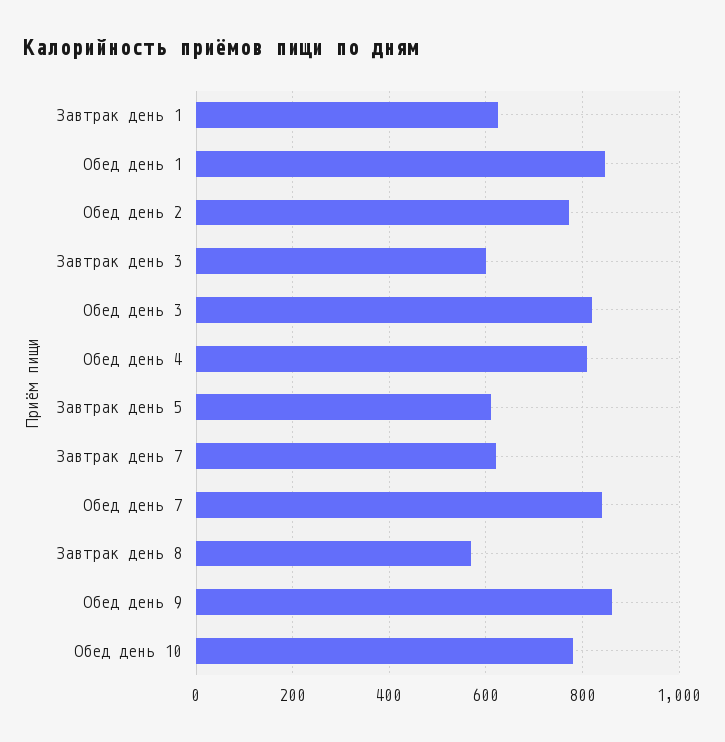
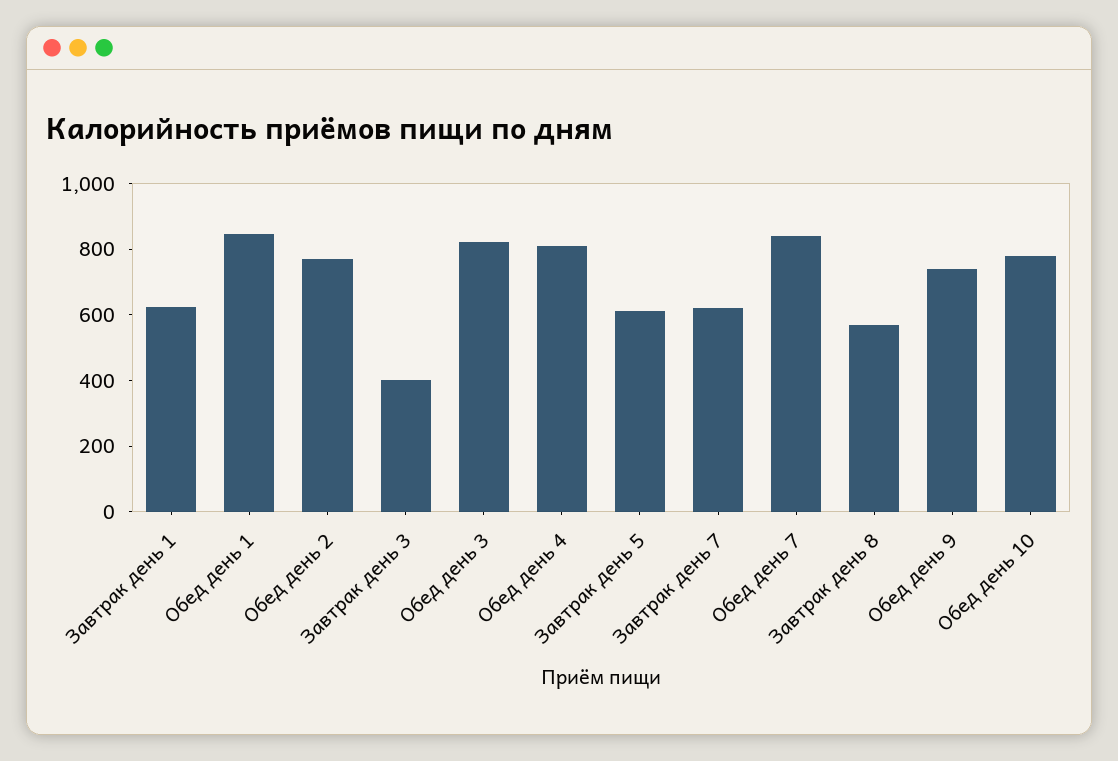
Завтрак день 3: 600 -> 400
Обед день 9: 860 -> 750

